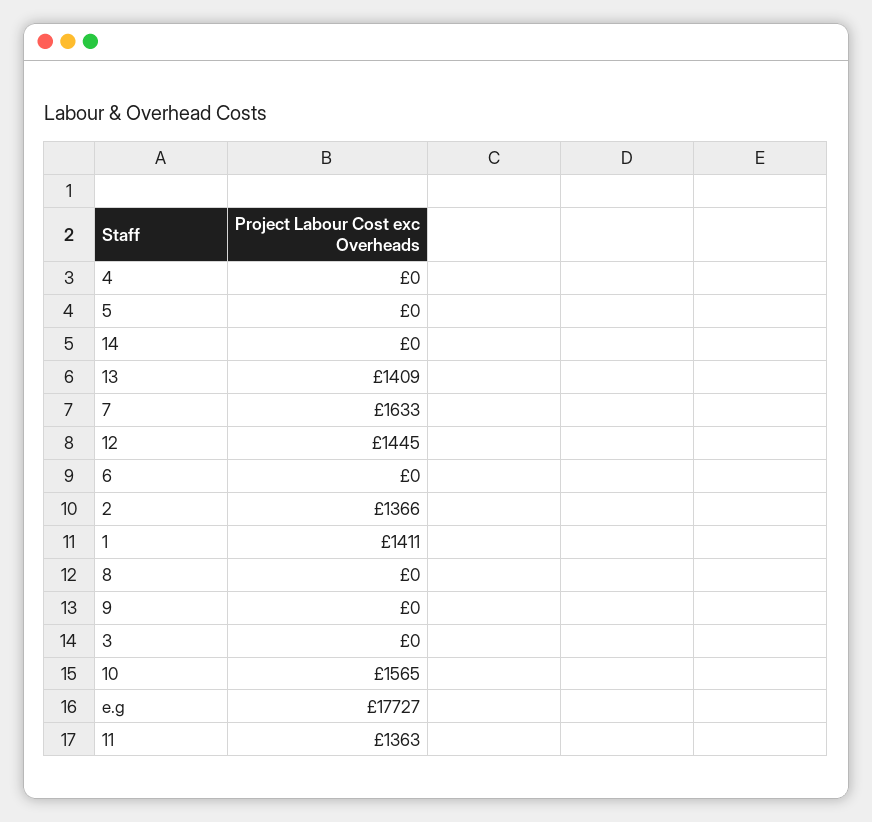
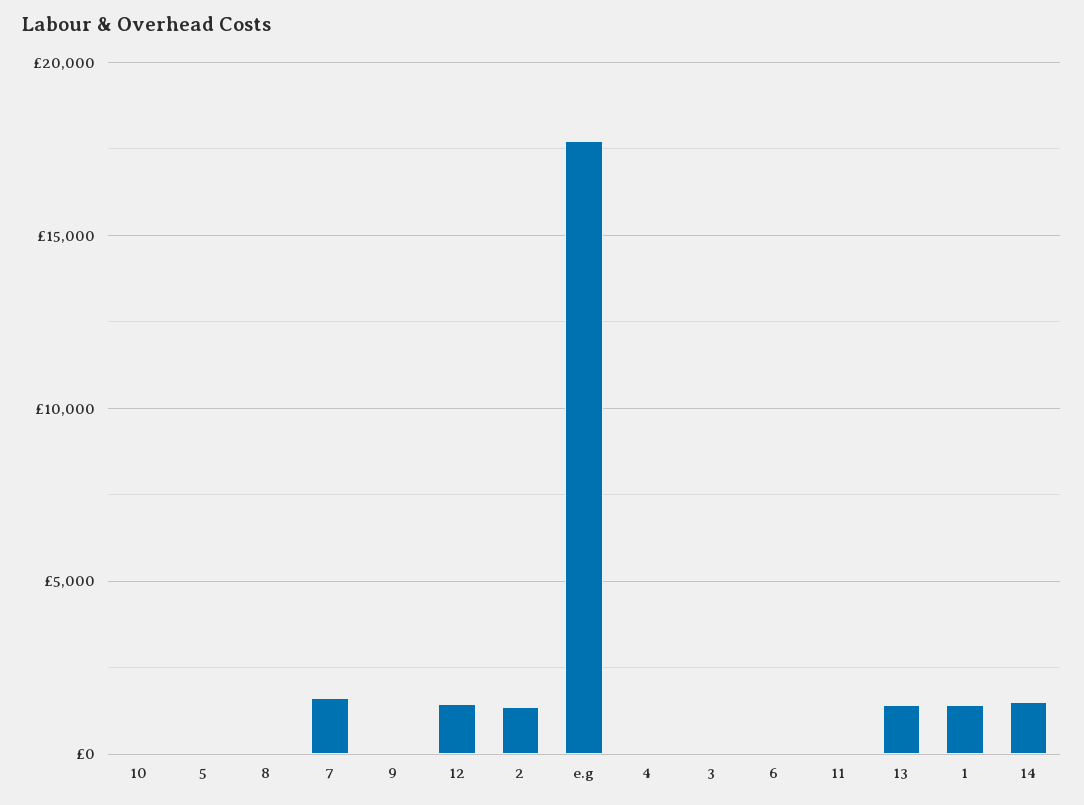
14: 0 -> 1500
10: 1565 -> 0
11: 1363 -> 0

